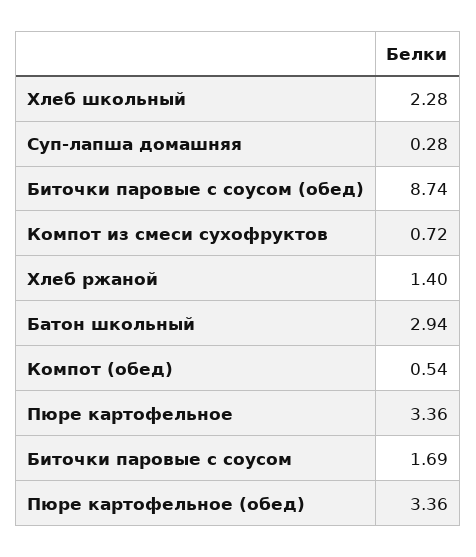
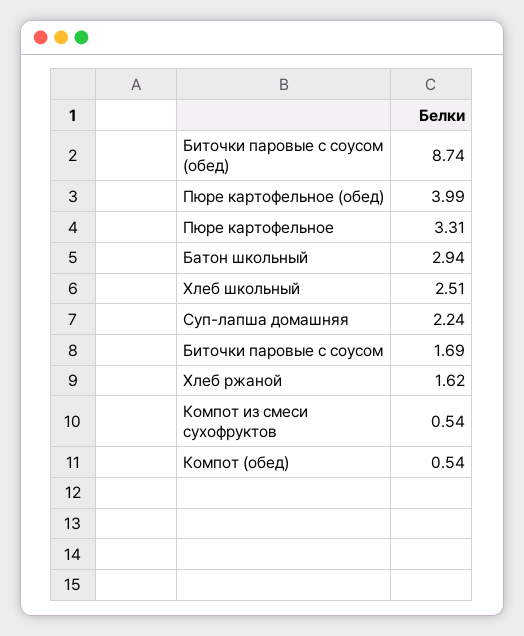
Хлеб школьный: 2.28 -> 2.51
Суп-лапша домашняя: 0.28 -> 2.24
Компот из смеси сухофруктов: 0.72 -> 0.54
Хлеб ржаной: 1.4 -> 1.62
Пюре картофельное: 3.36 -> 3.31
Пюре картофельное (обед): 3.36 -> 3.99

